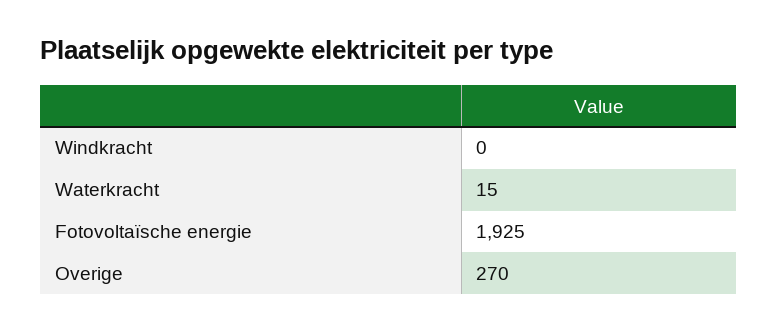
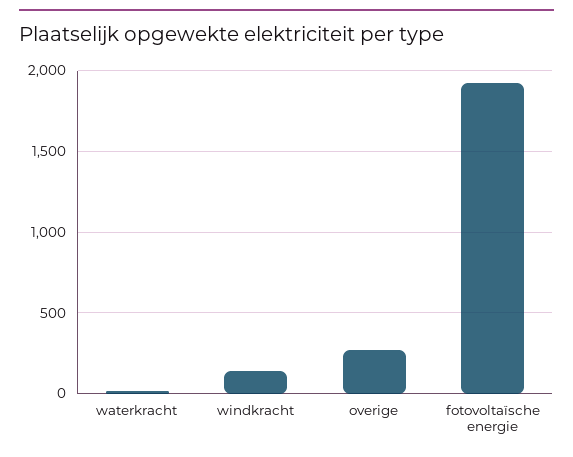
Windkracht: 0 -> 150

